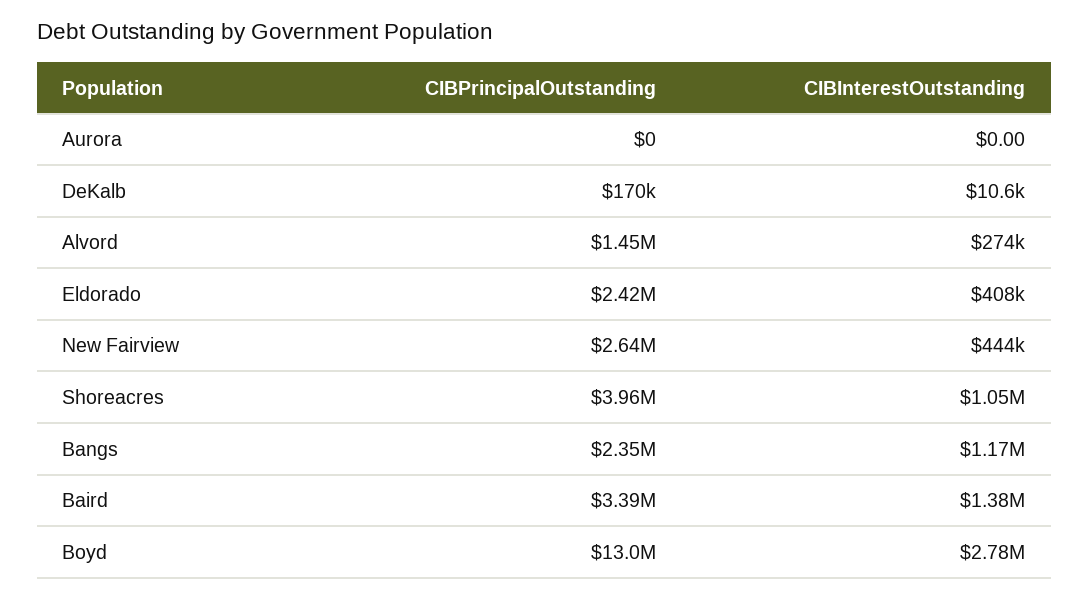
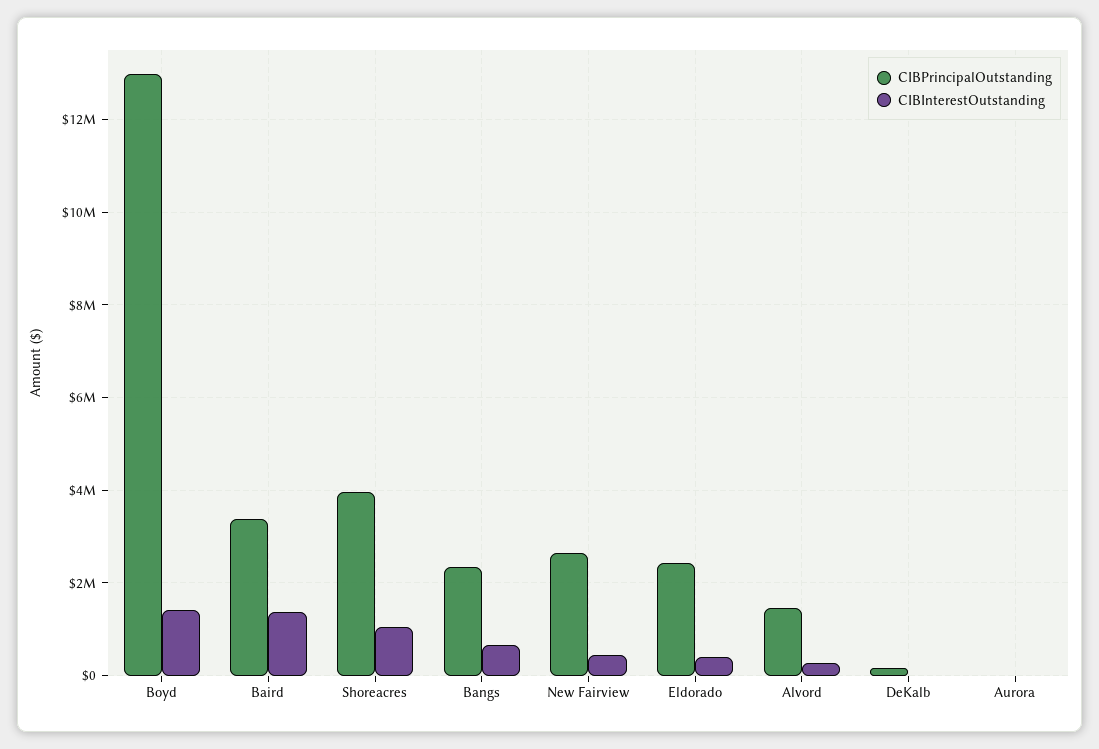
CIBInterestOutstanding, Bangs: 1170000 -> 600000
CIBInterestOutstanding, Boyd: 2780000 -> 1400000

